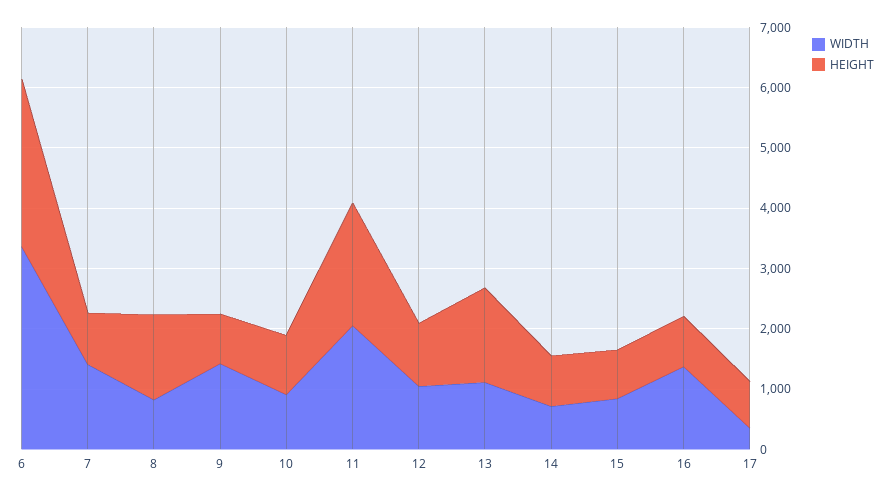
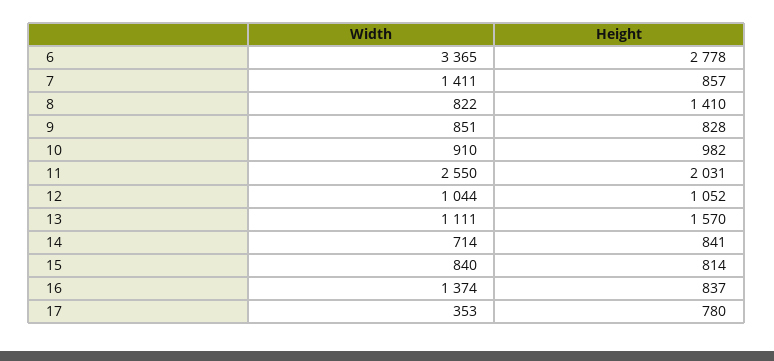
WIDTH, 9: 1400 -> 851
WIDTH, 11: 2000 -> 2550

